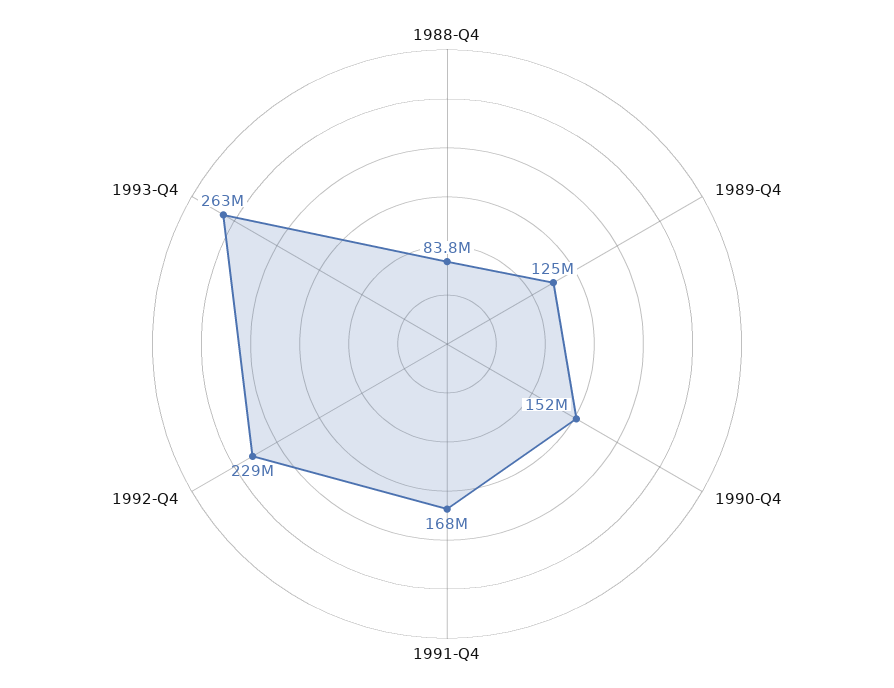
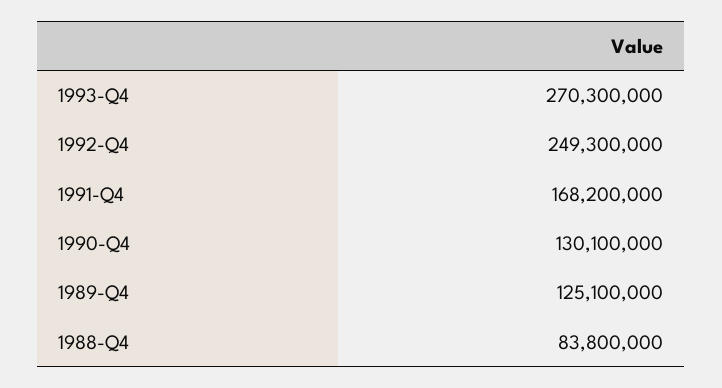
1990-Q4: 152000000 -> 130100000
1992-Q4: 229000000 -> 249300000
1993-Q4: 263000000 -> 270300000

